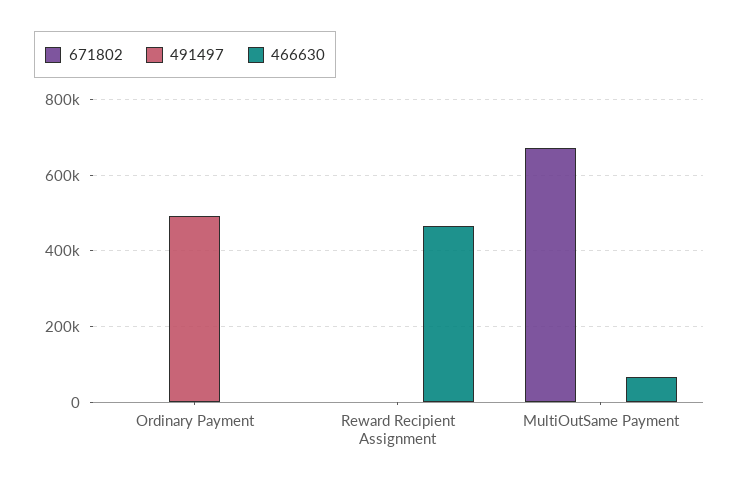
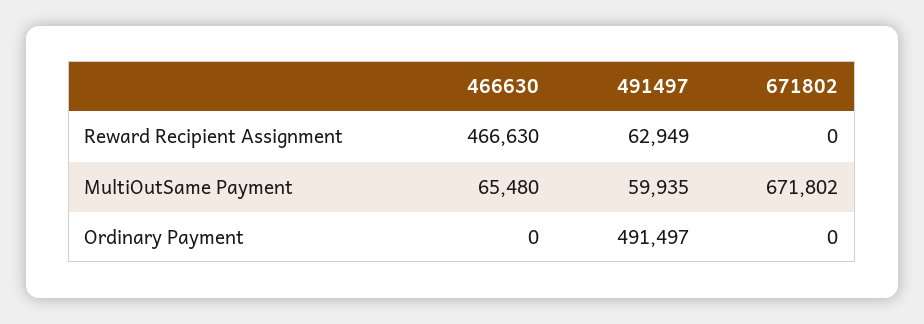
491497, Reward Recipient Assignment: 0 -> 62949
491497, MultiOutSame Payment: 0 -> 59935

